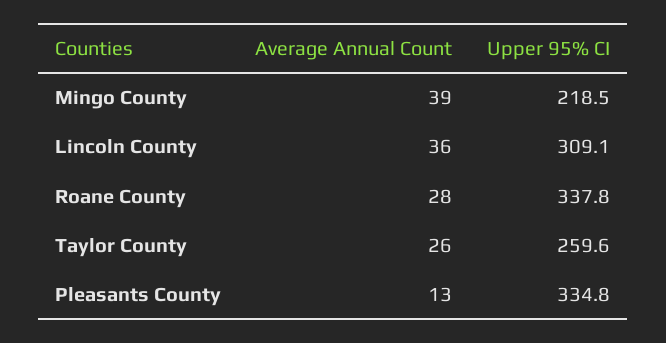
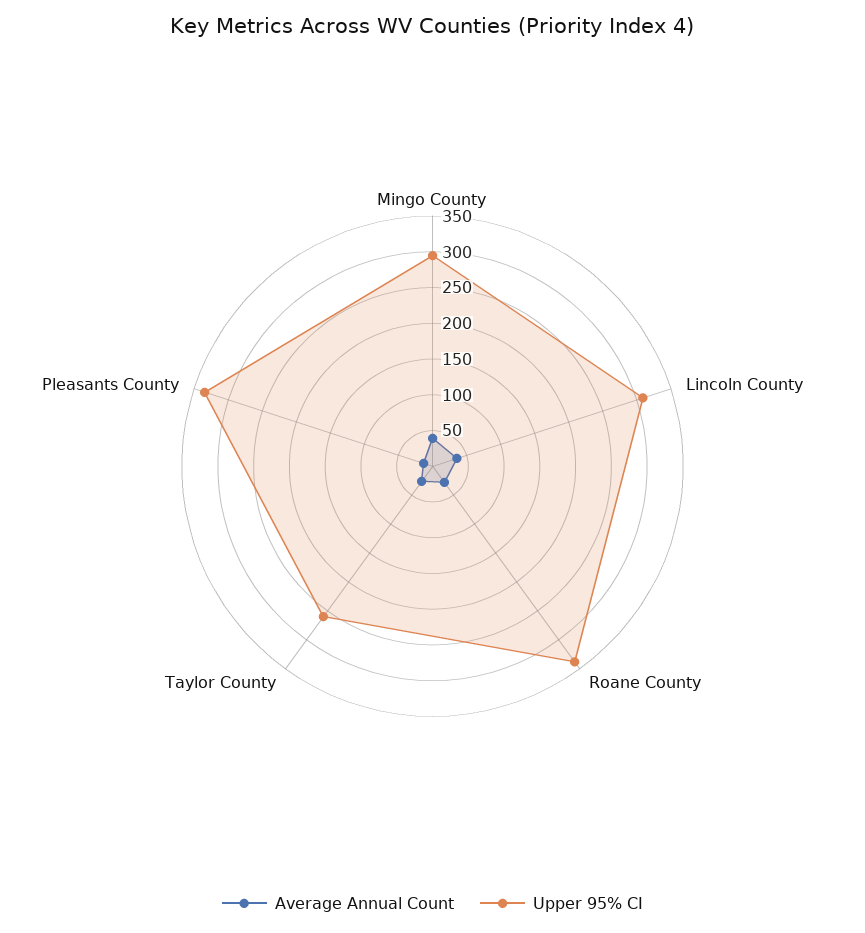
Upper 95% CI, Mingo County: 218.5 -> 300

